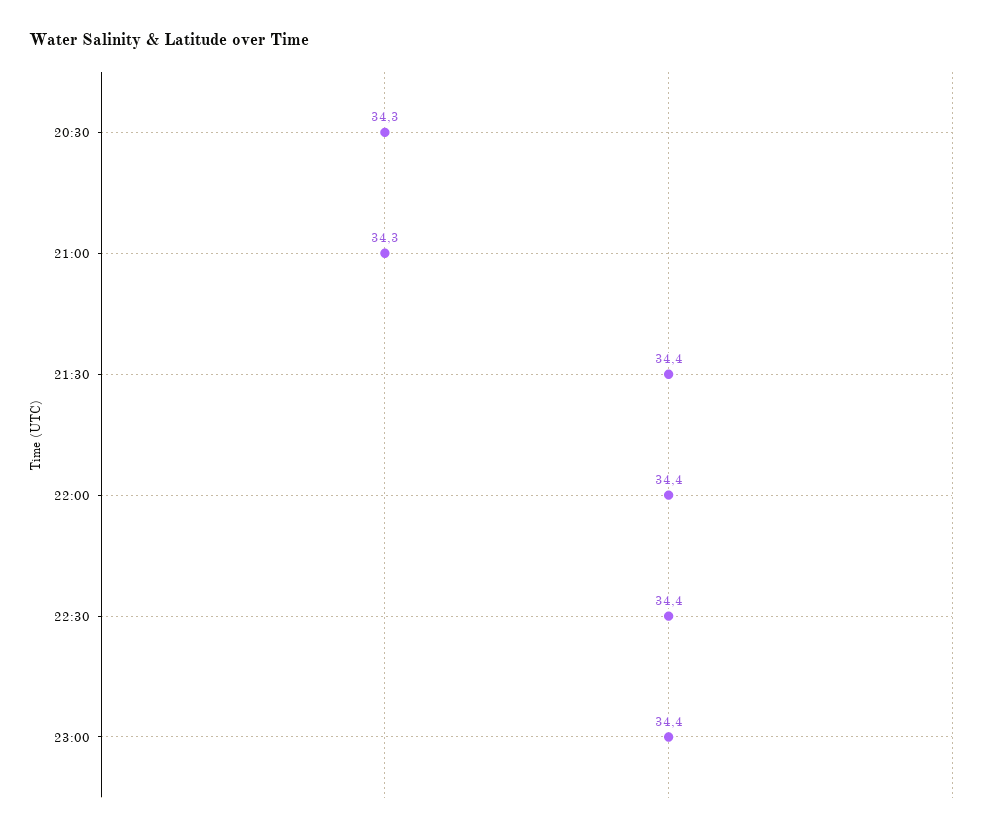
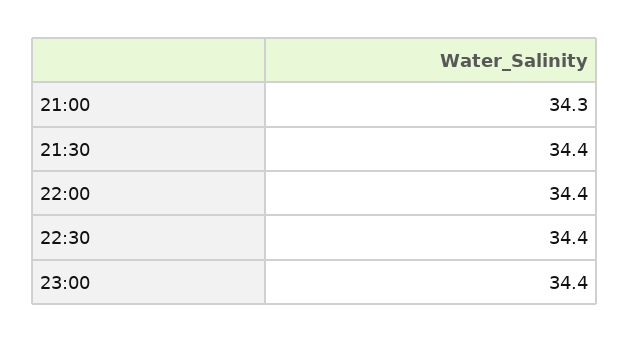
20:30: 34.3 -> none

